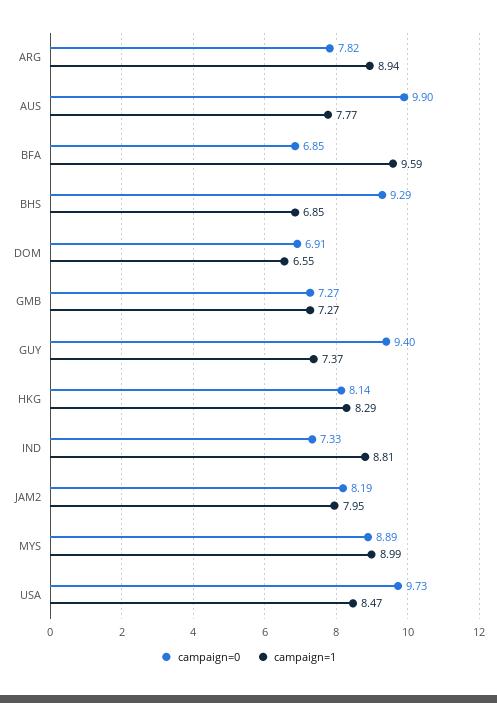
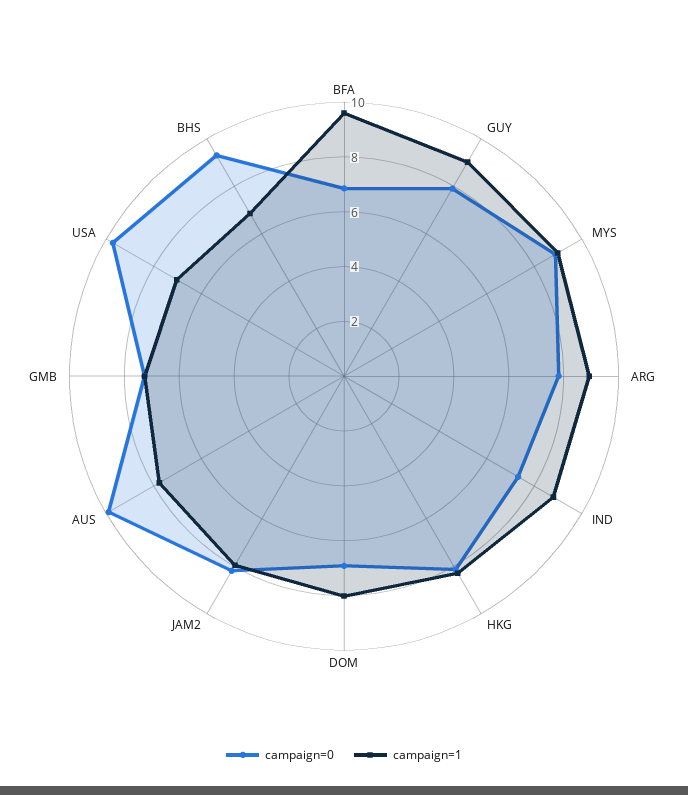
campaign=1, DOM: 6.55 -> 8
campaign=0, GUY: 9.4 -> 8
campaign=1, GUY: 7.37 -> 9
campaign=1, USA: 8.47 -> 7

